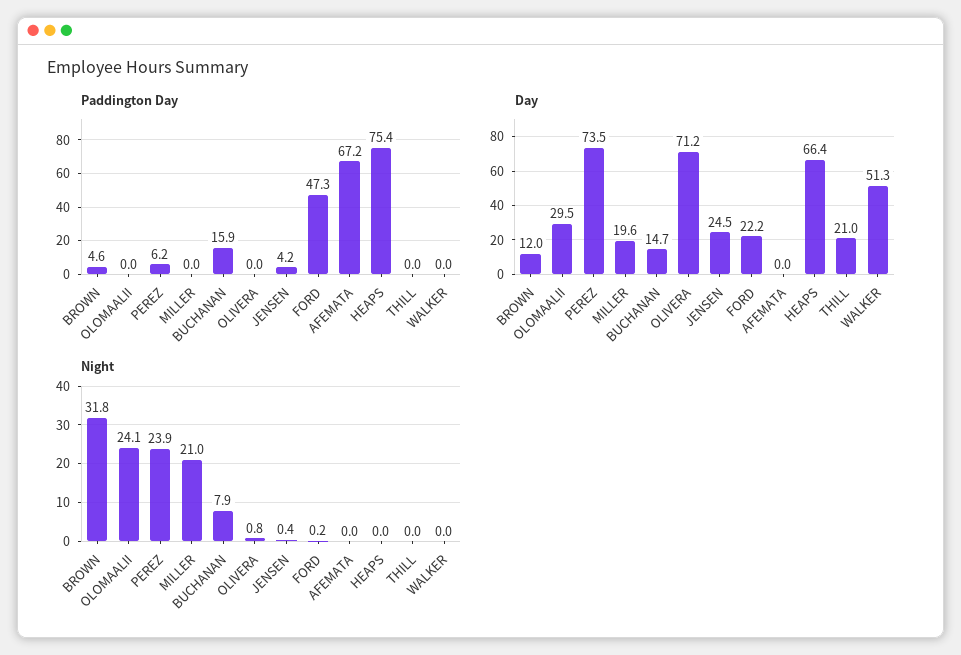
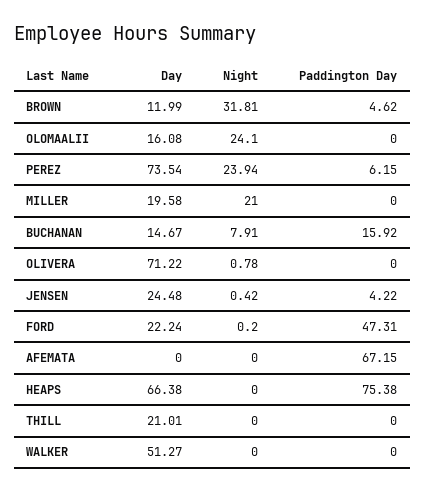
Day, OLOMAALII: 29.5 -> 16.08

